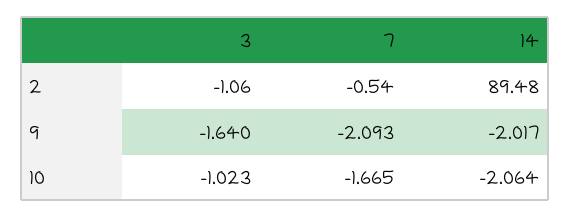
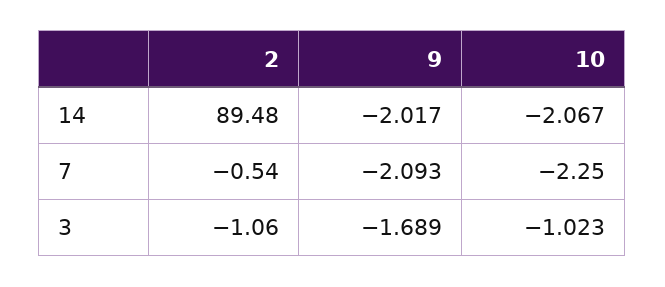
3, 9: -1.64 -> -1.689
7, 10: -1.665 -> -2.25
14, 10: -2.064 -> -2.067

